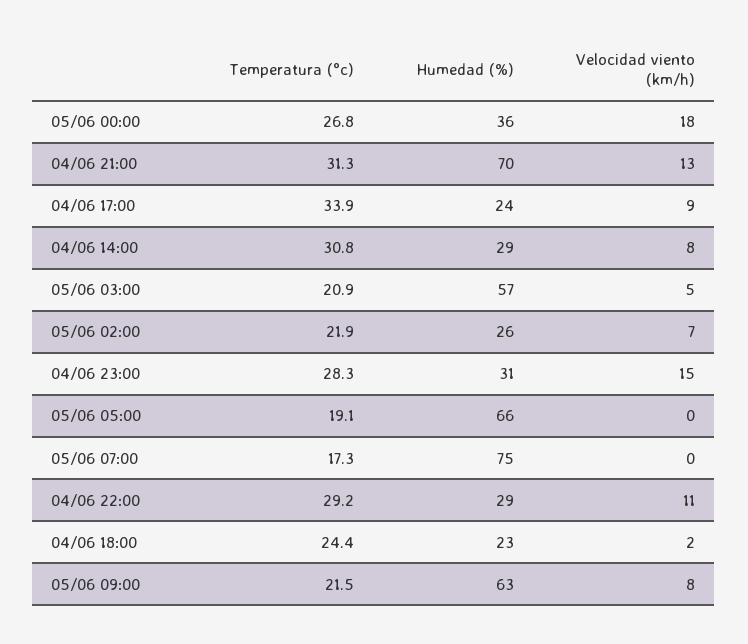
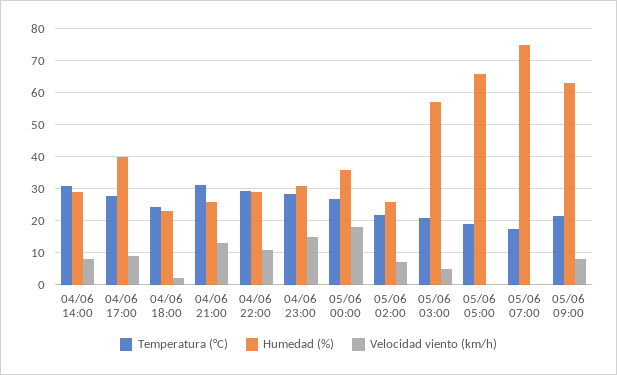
Humedad (%), 04/06 21:00: 70 -> 26
Temperatura (°c), 04/06 17:00: 33.9 -> 28
Humedad (%), 04/06 17:00: 24 -> 40

